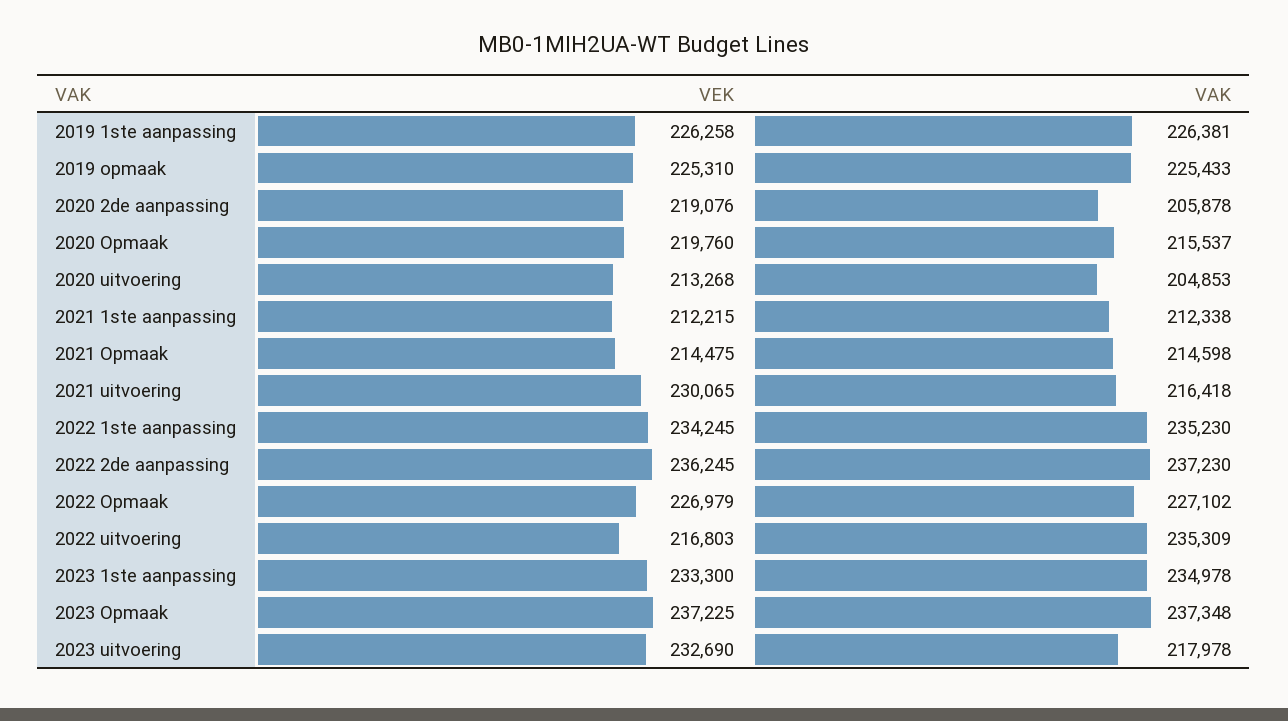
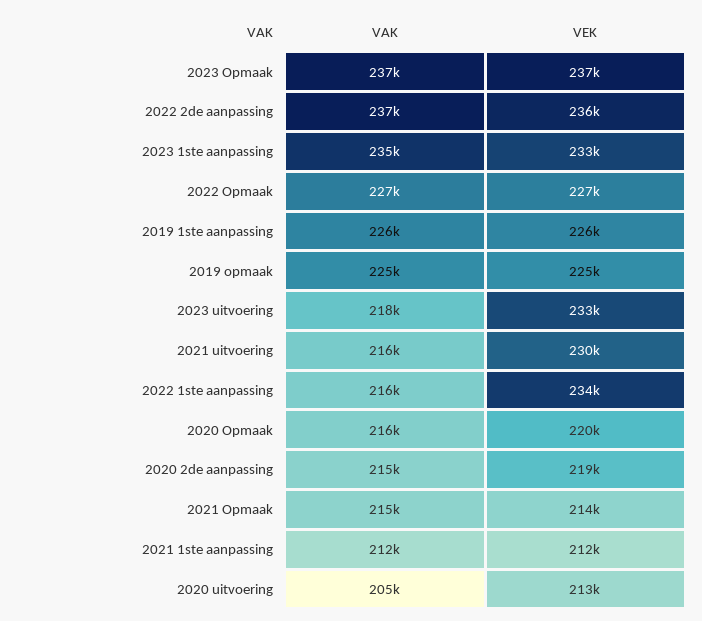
VAK, 2020 2de aanpassing: 205878 -> 215000
VAK, 2022 1ste aanpassing: 235230 -> 216000
VEK, 2022 uitvoering: 216803 -> none
VAK, 2022 uitvoering: 235309 -> none

